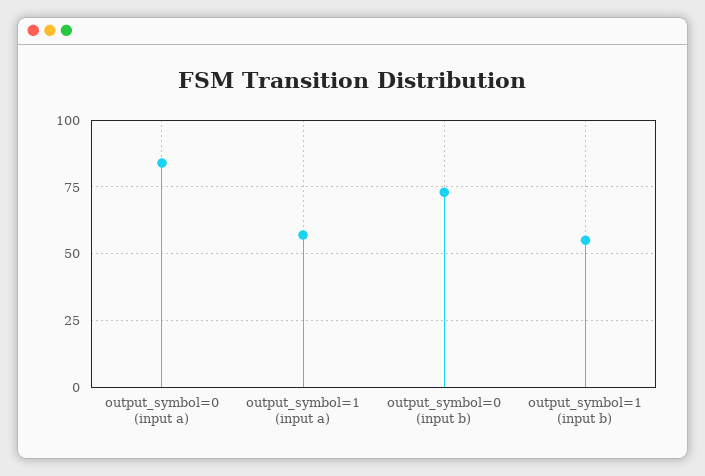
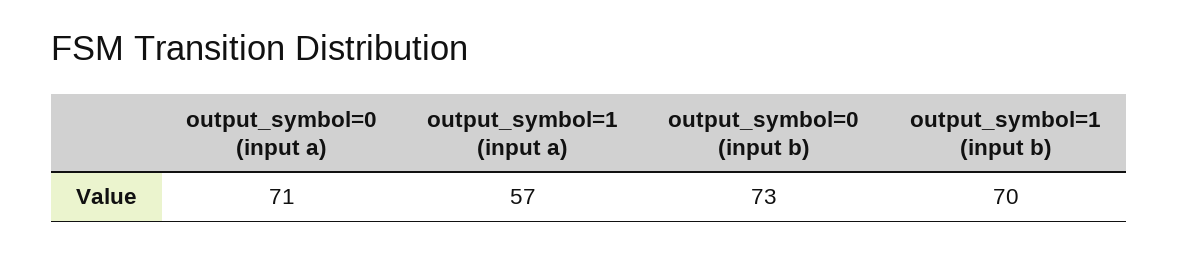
output_symbol=0 (input a): 85 -> 71
output_symbol=1 (input b): 55 -> 70

